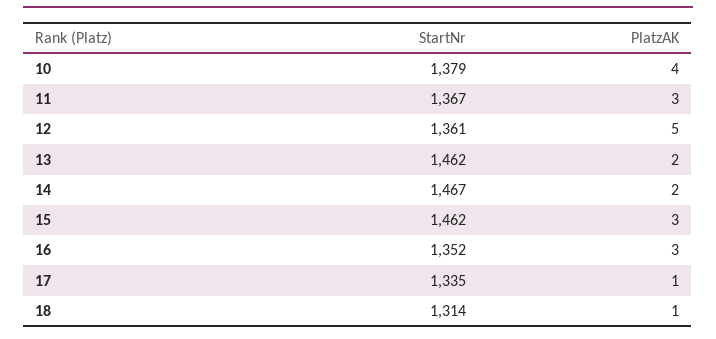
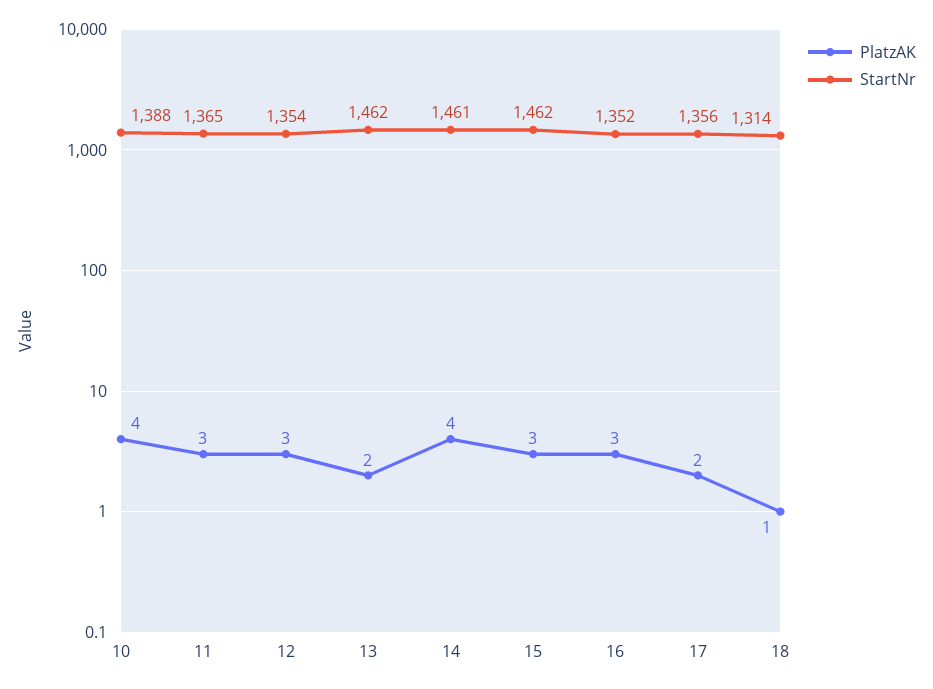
StartNr, 10: 1379 -> 1388
StartNr, 11: 1367 -> 1365
StartNr, 12: 1361 -> 1354
PlatzAK, 12: 5 -> 3
StartNr, 14: 1467 -> 1461
PlatzAK, 14: 2 -> 4
StartNr, 17: 1335 -> 1356
PlatzAK, 17: 1 -> 2

